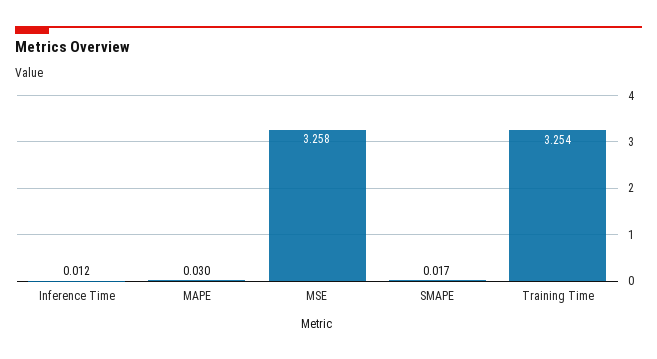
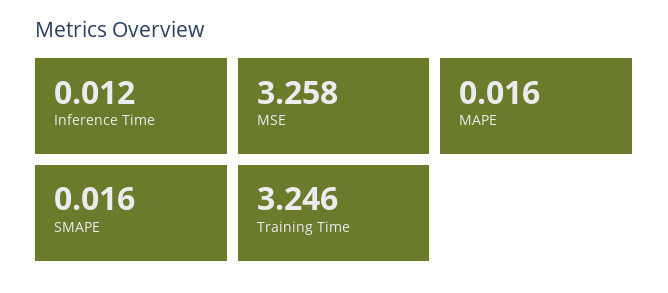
MAPE: 0.03 -> 0.016
SMAPE: 0.017 -> 0.016
Training Time: 3.254 -> 3.246

